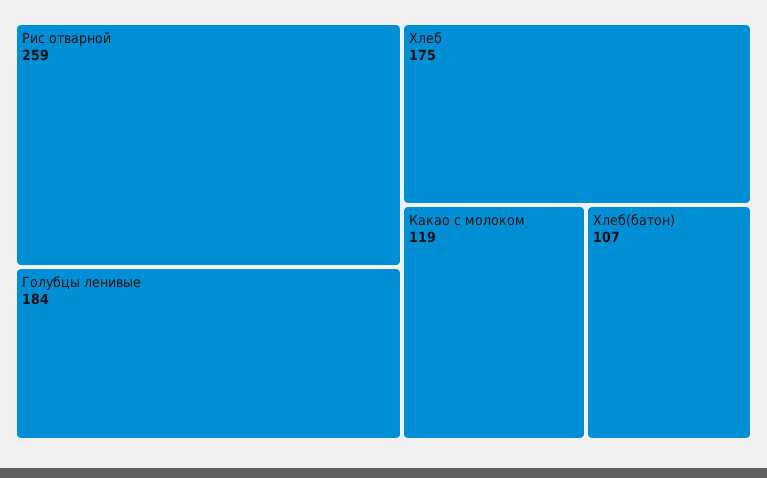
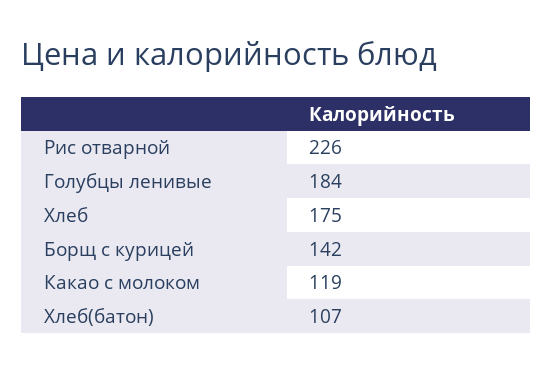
Рис отварной: 259 -> 226
Борщ с курицей: none -> 142

